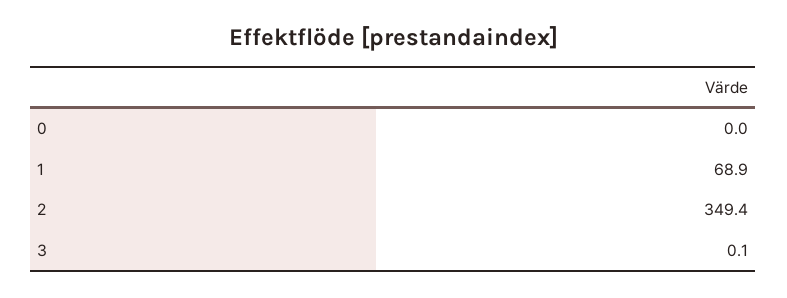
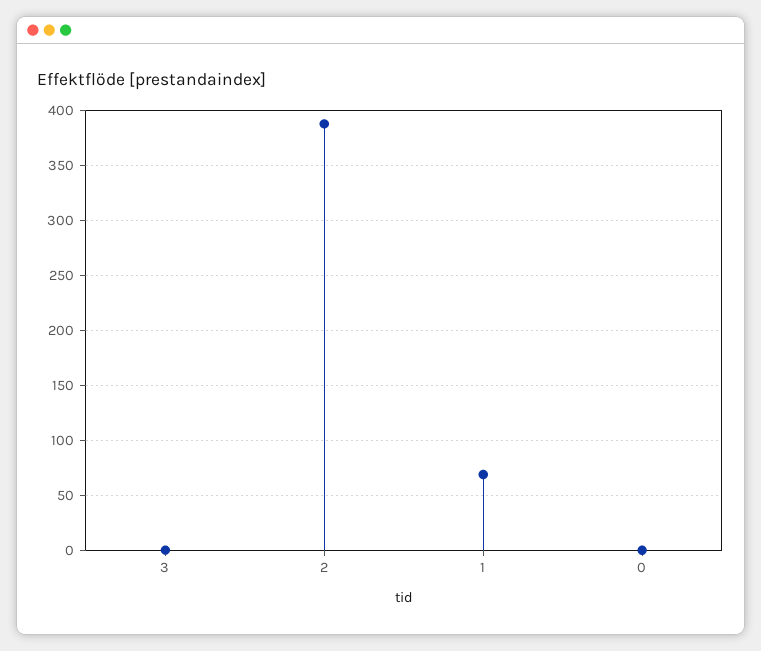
2: 349.4 -> 390

